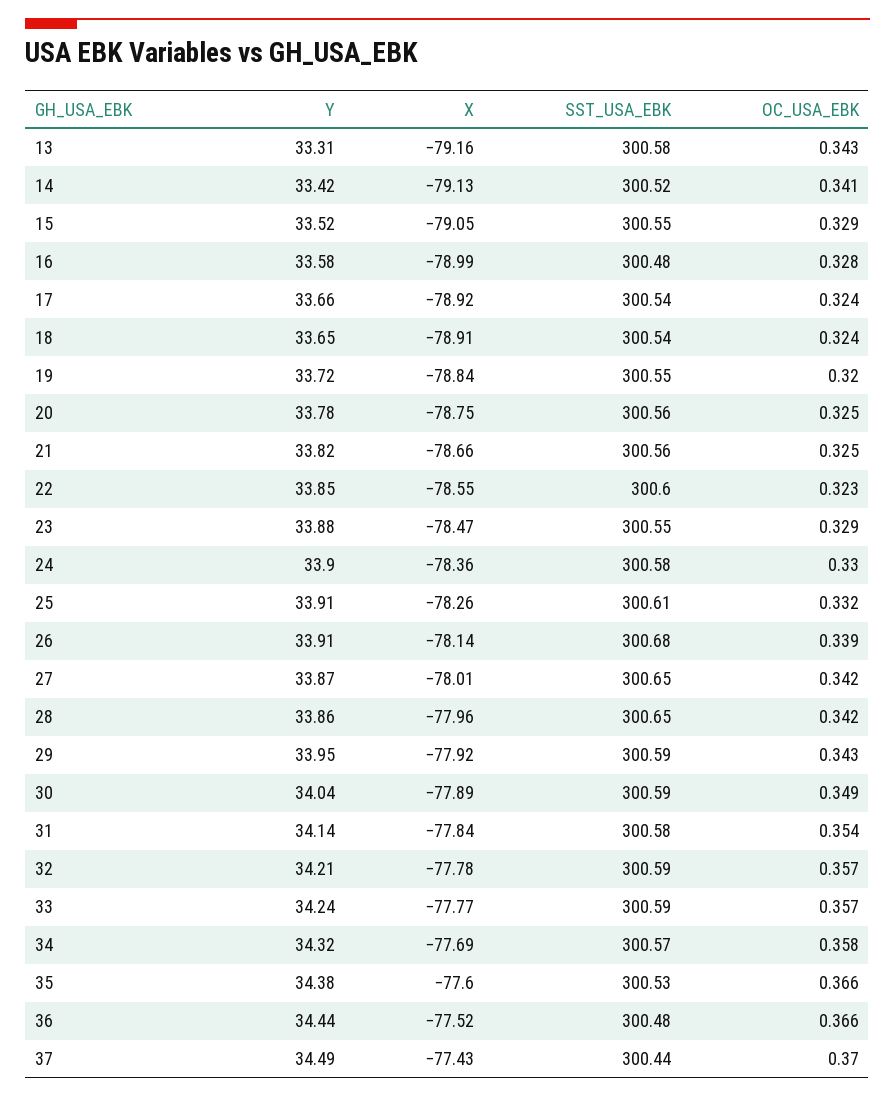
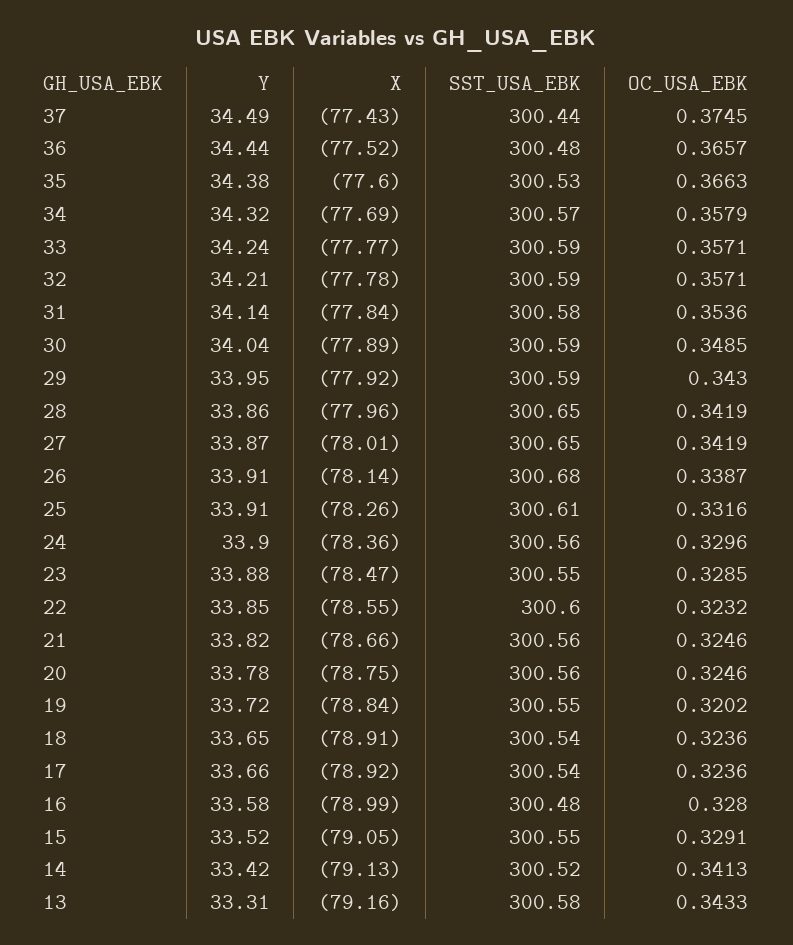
SST_USA_EBK, 24: 300.58 -> 300.56
OC_USA_EBK, 37: 0.37 -> 0.3745

